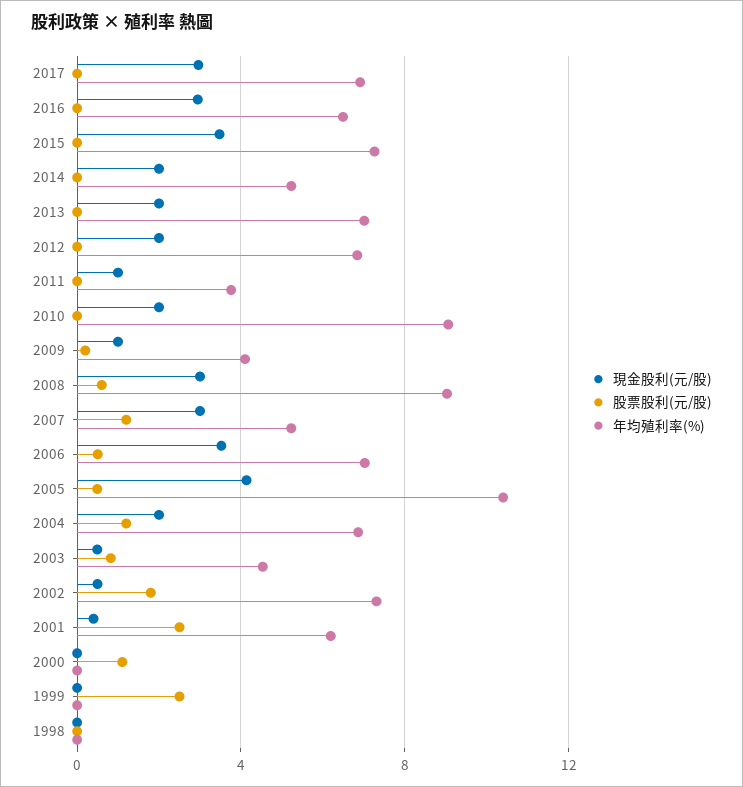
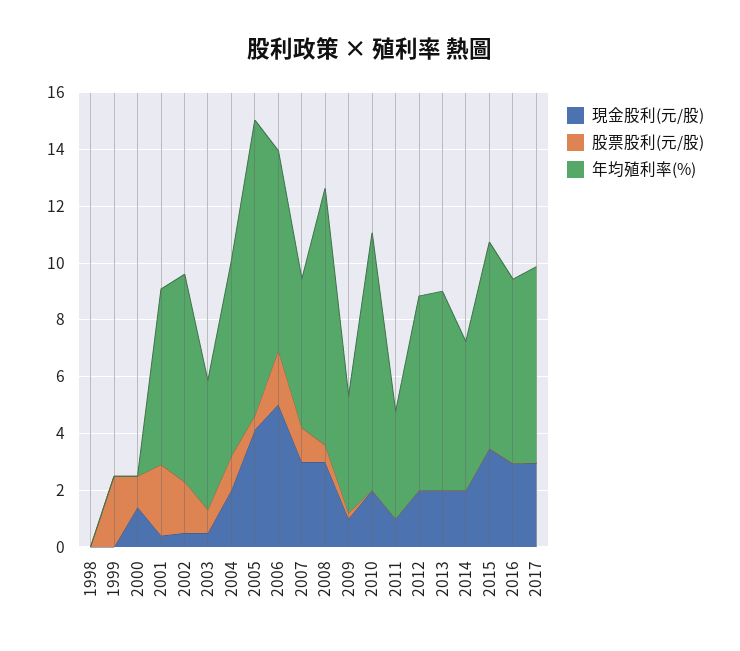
現金股利(元/股), 2006: 3.5 -> 5
股票股利(元/股), 2006: 0.5 -> 2
現金股利(元/股), 2000: 0 -> 1.5

